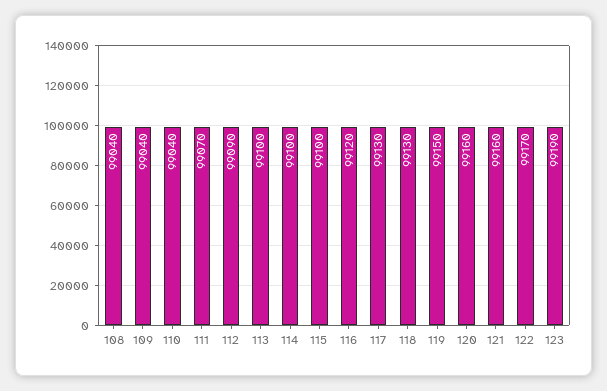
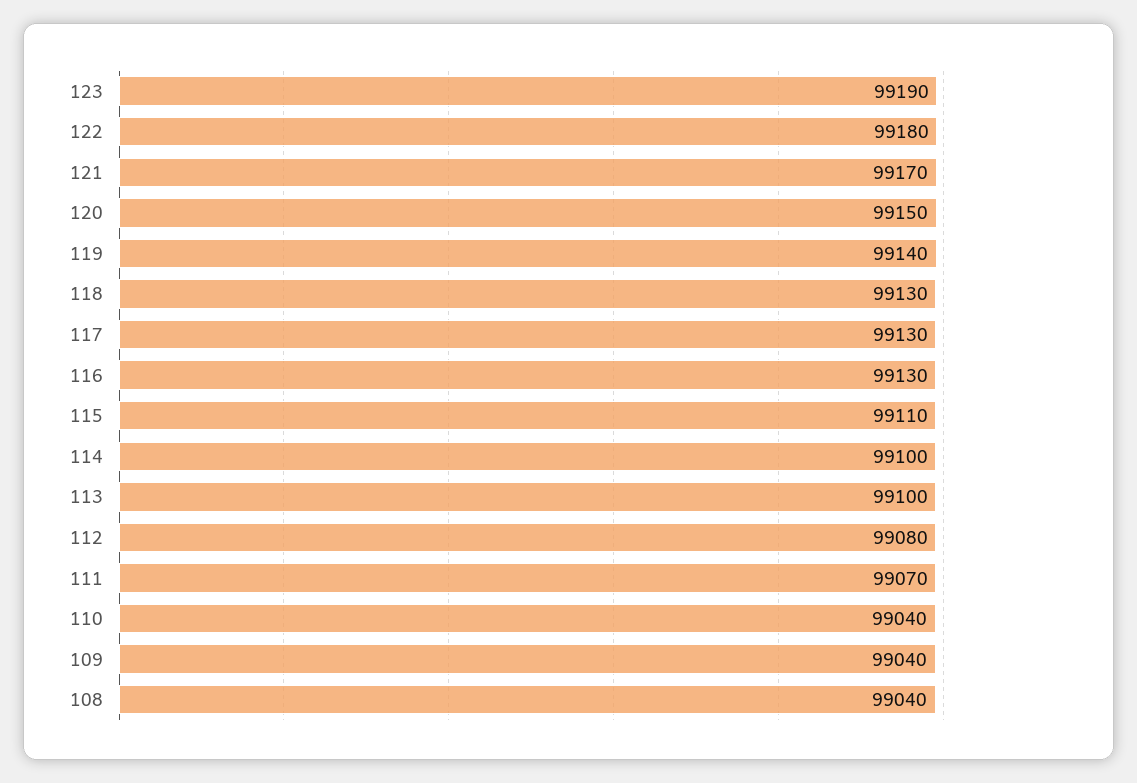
112: 99090 -> 99080
115: 99100 -> 99110
116: 99120 -> 99130
119: 99150 -> 99140
120: 99160 -> 99150
121: 99160 -> 99170
122: 99170 -> 99180

